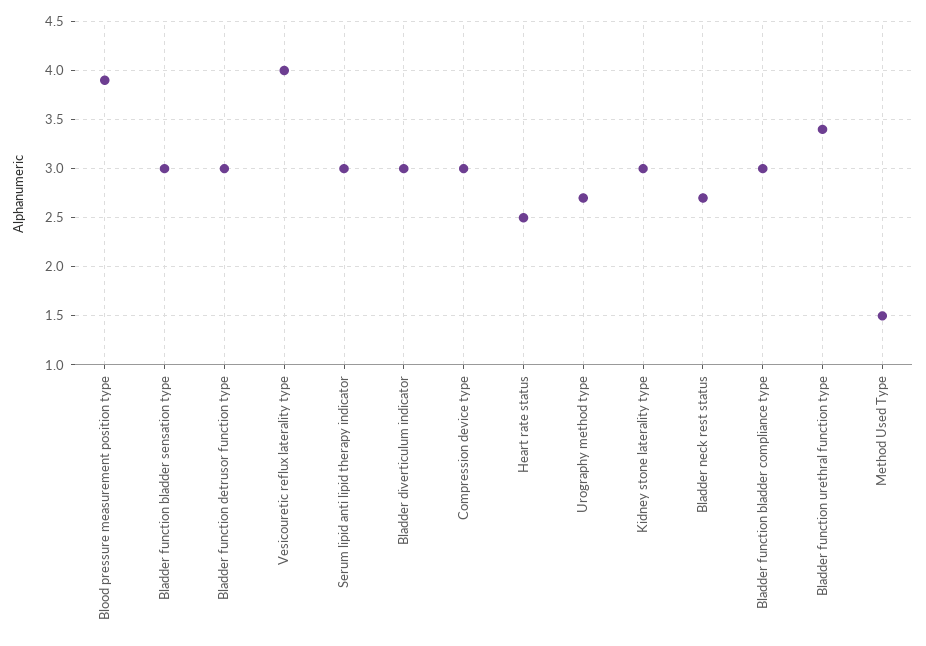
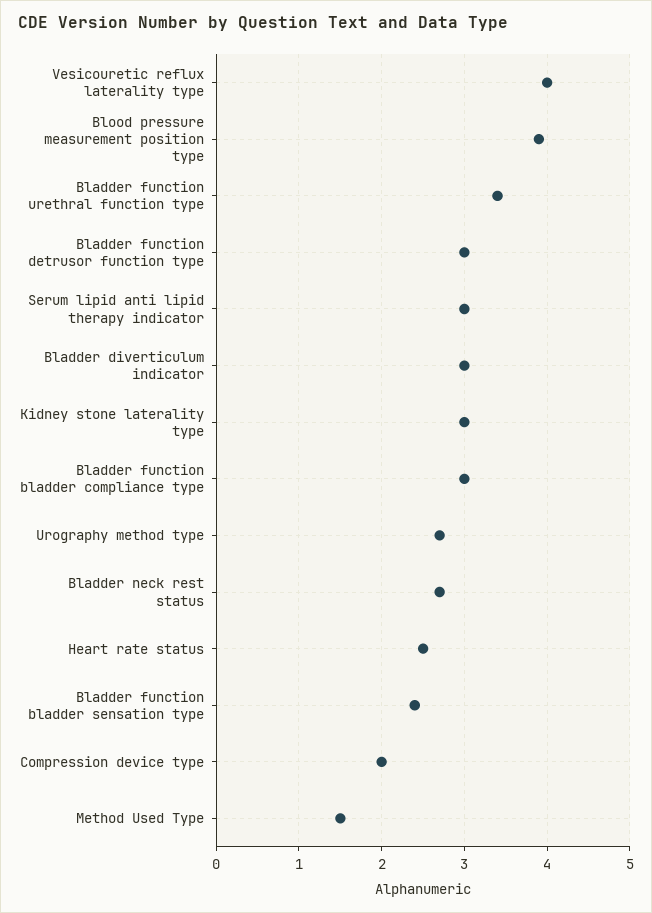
Bladder function bladder sensation type: 3 -> 2.4
Compression device type: 3 -> 2

